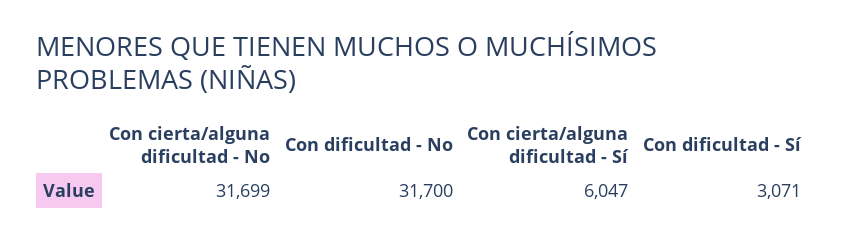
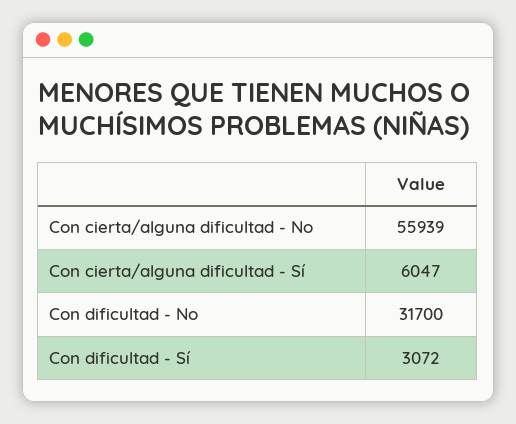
Con cierta/alguna dificultad - No: 31699 -> 55939
Con dificultad - Sí: 3071 -> 3072

